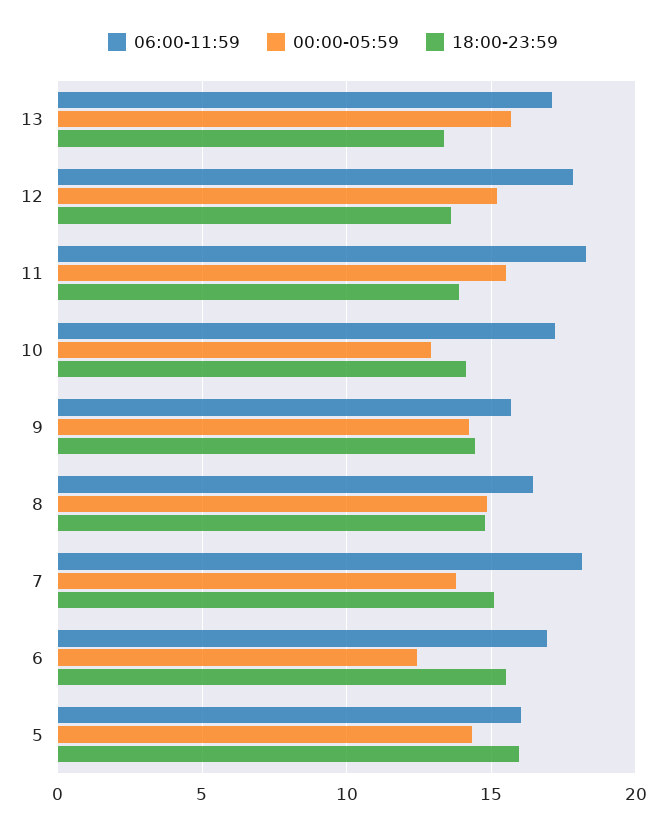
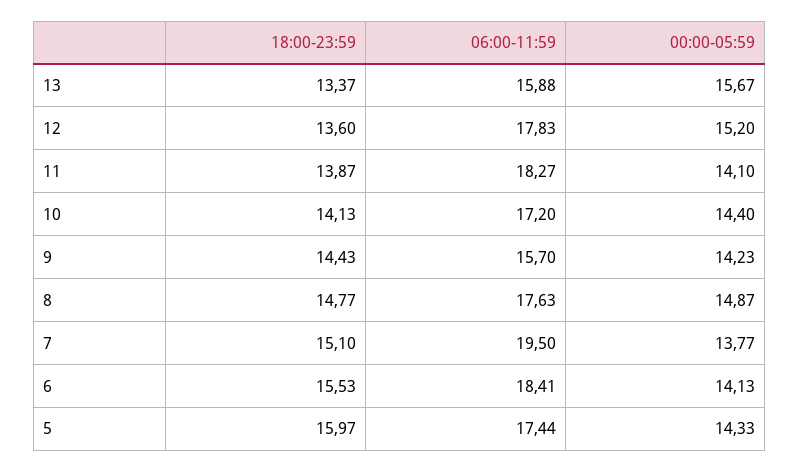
06:00-11:59, 13: 17 -> 15.88
00:00-05:59, 11: 15.5 -> 14.1
00:00-05:59, 10: 13 -> 14.4
06:00-11:59, 8: 16.5 -> 17.63
06:00-11:59, 7: 18 -> 19.5
06:00-11:59, 6: 17 -> 18.41
00:00-05:59, 6: 12.5 -> 14.13
06:00-11:59, 5: 16 -> 17.44

